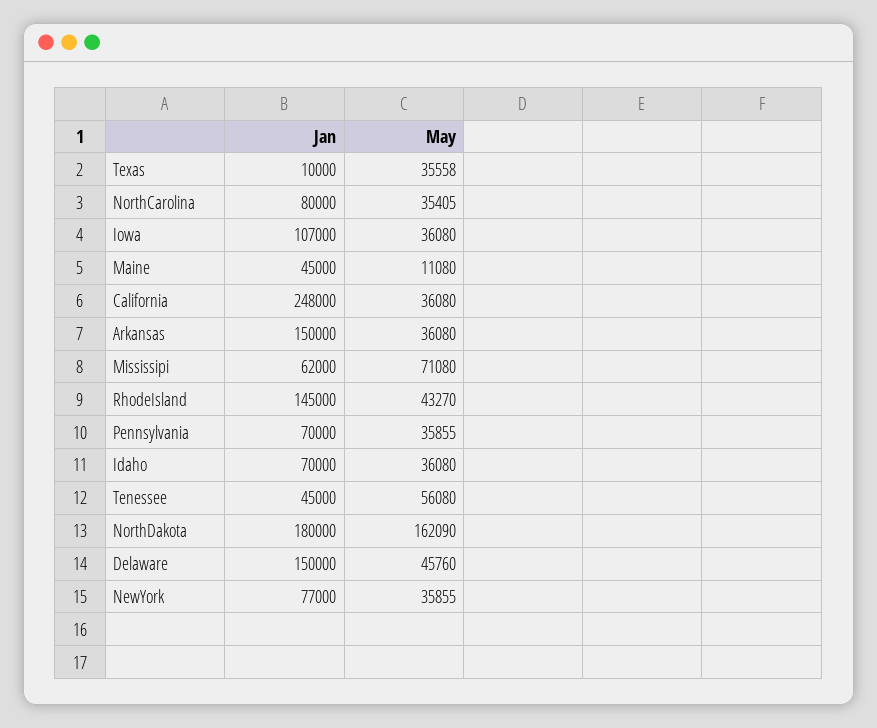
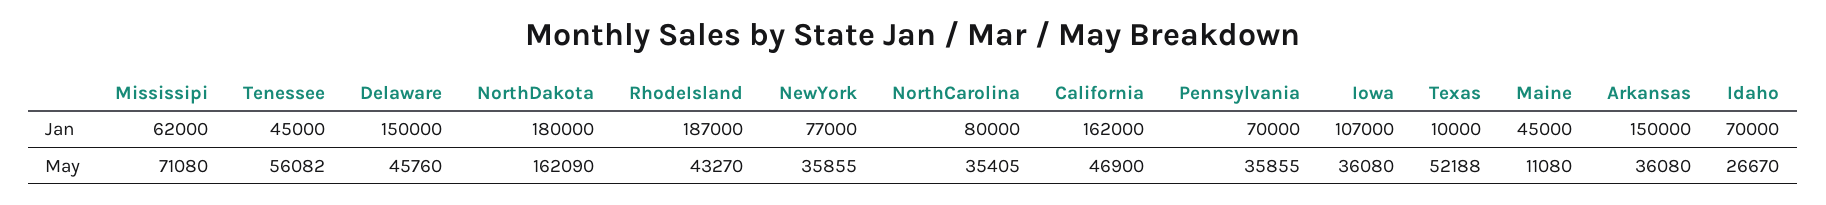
May, Texas: 35558 -> 52188
Jan, California: 248000 -> 162000
May, California: 36080 -> 46900
Jan, RhodeIsland: 145000 -> 187000
May, Idaho: 36080 -> 26670
May, Tenessee: 56080 -> 56082

